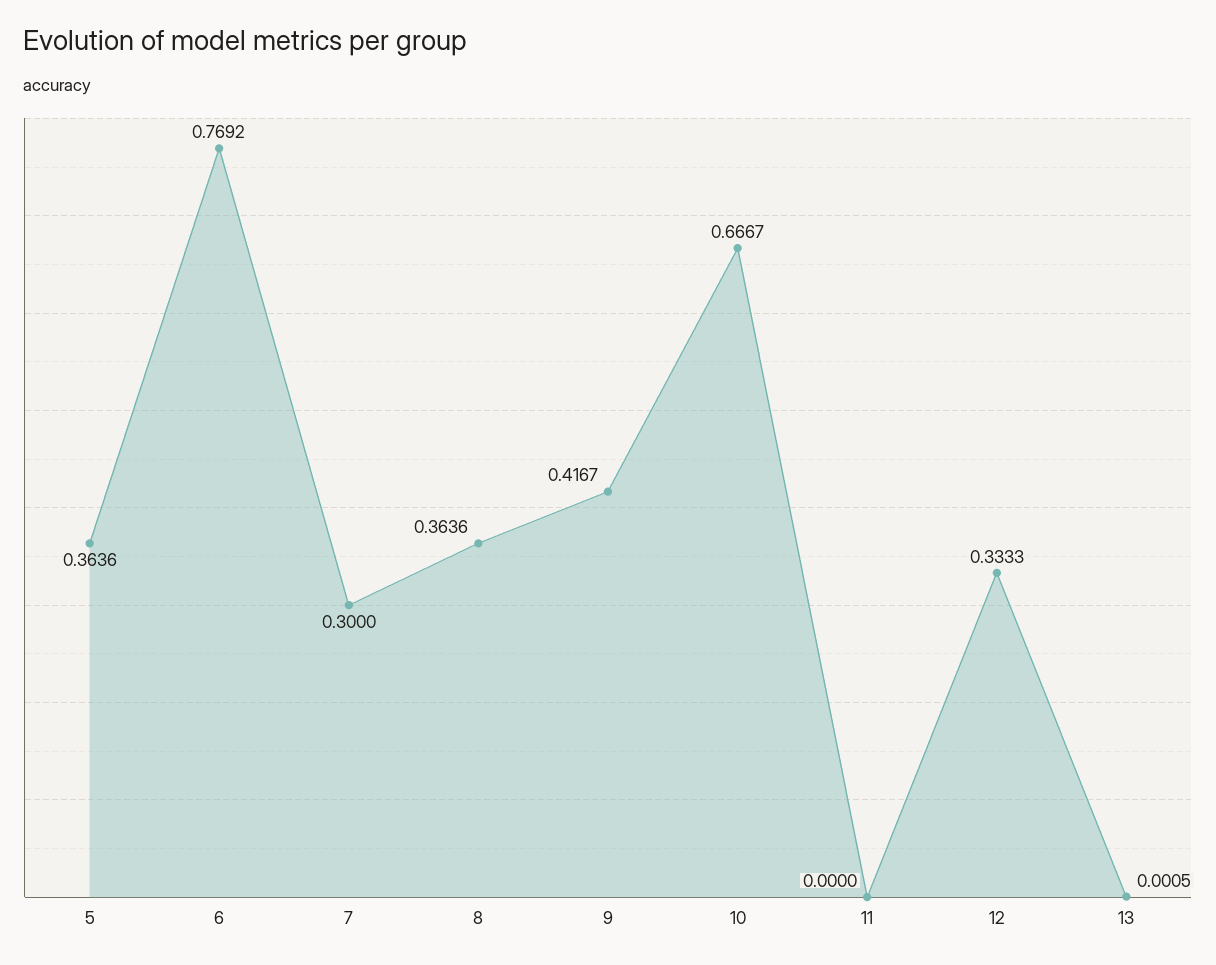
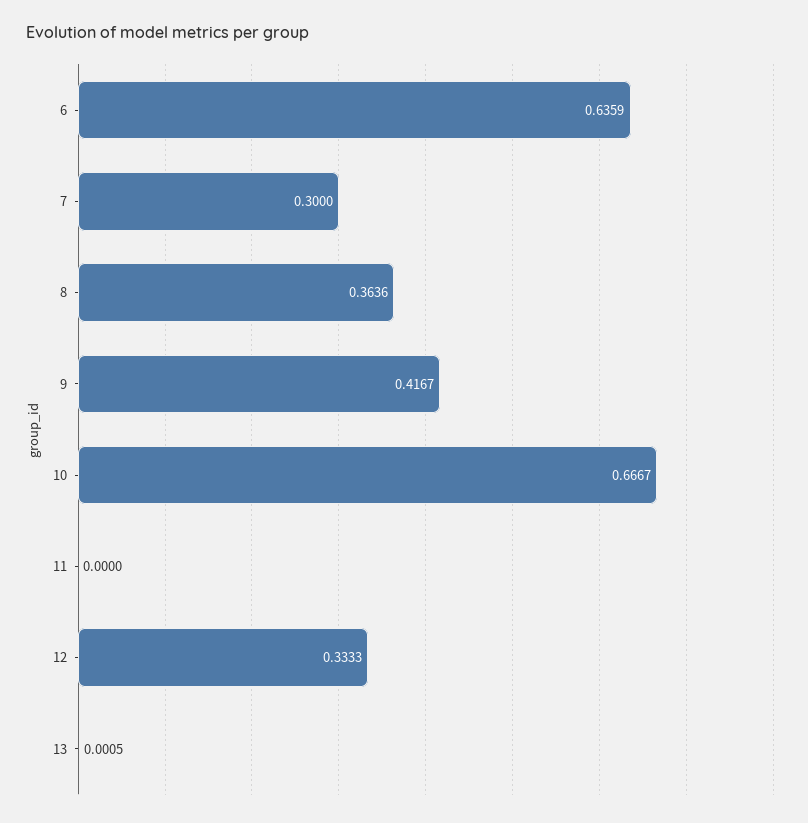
5: 0.3636 -> none
6: 0.7692 -> 0.6359

